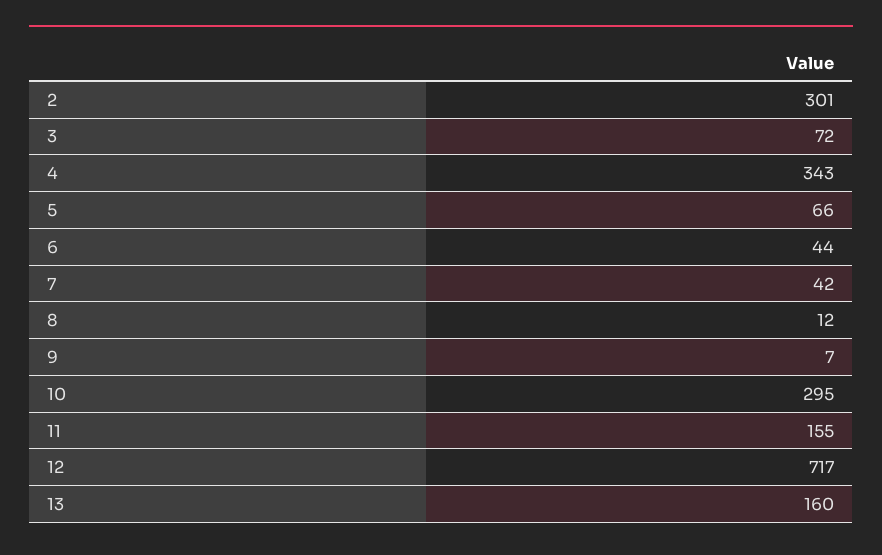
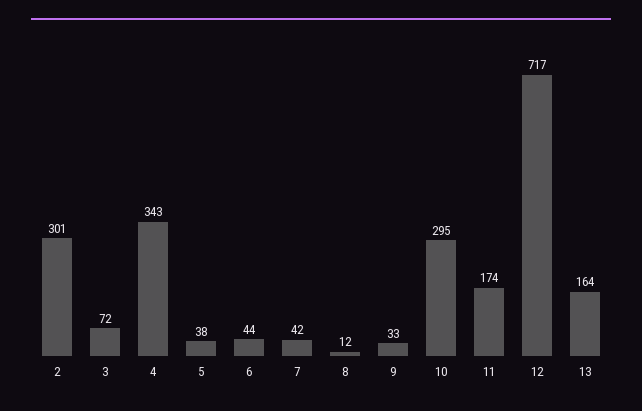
5: 66 -> 38
9: 7 -> 33
11: 155 -> 174
13: 160 -> 164

